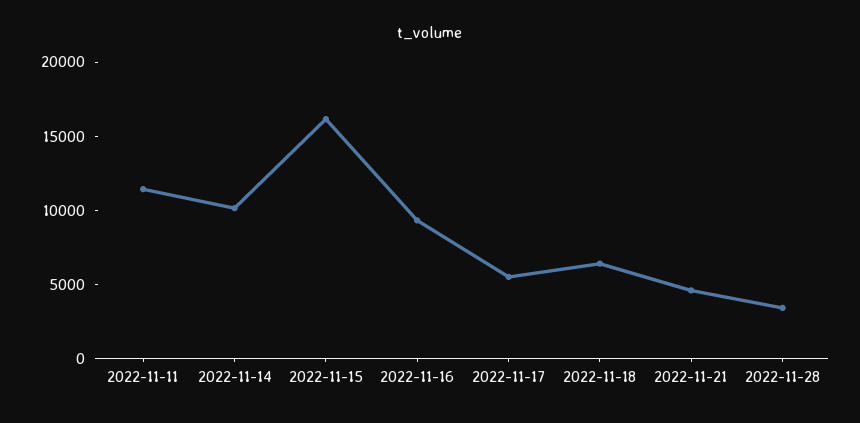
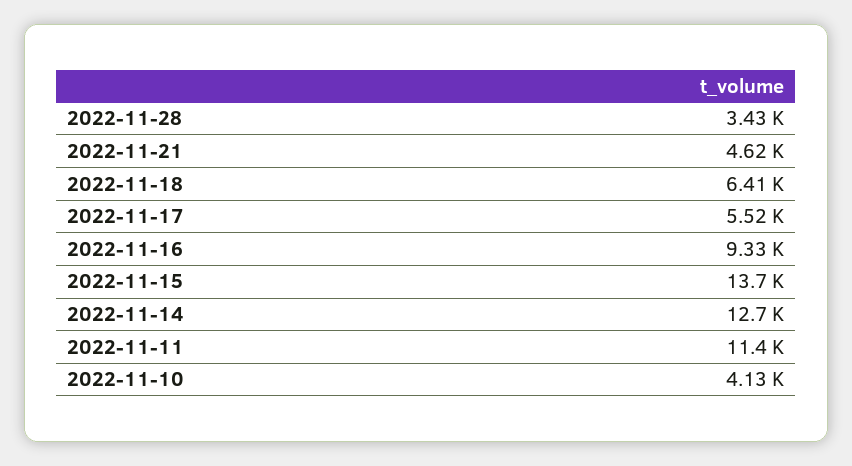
2022-11-14: 10000 -> 12700
2022-11-15: 16000 -> 13700
2022-11-10: none -> 4130

